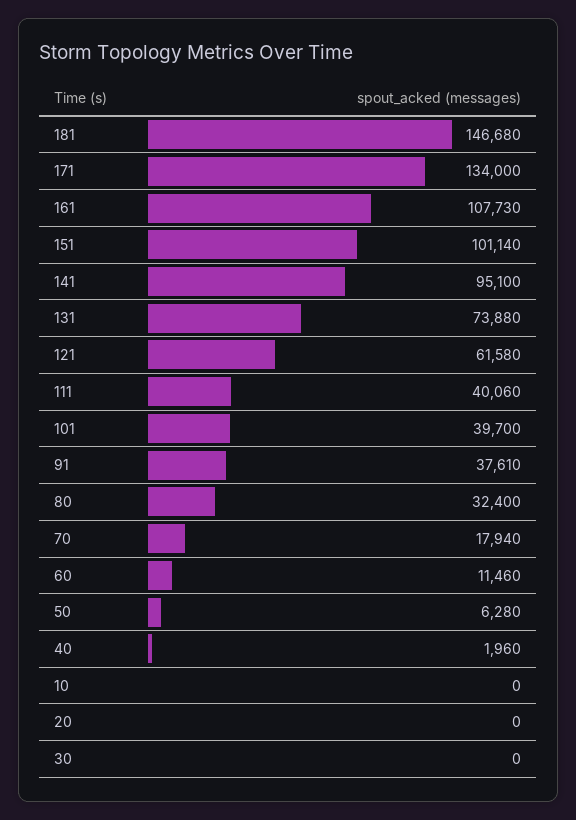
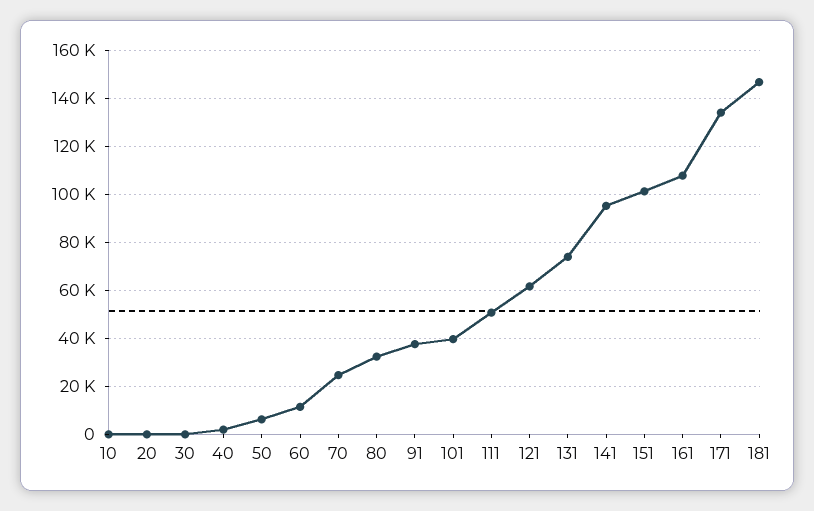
111: 40060 -> 50000
70: 17940 -> 25000

